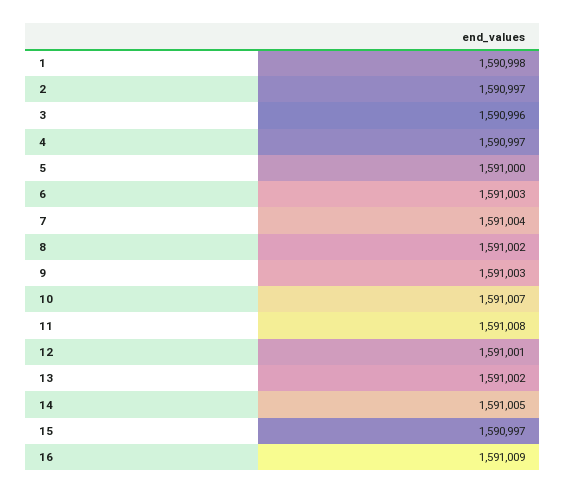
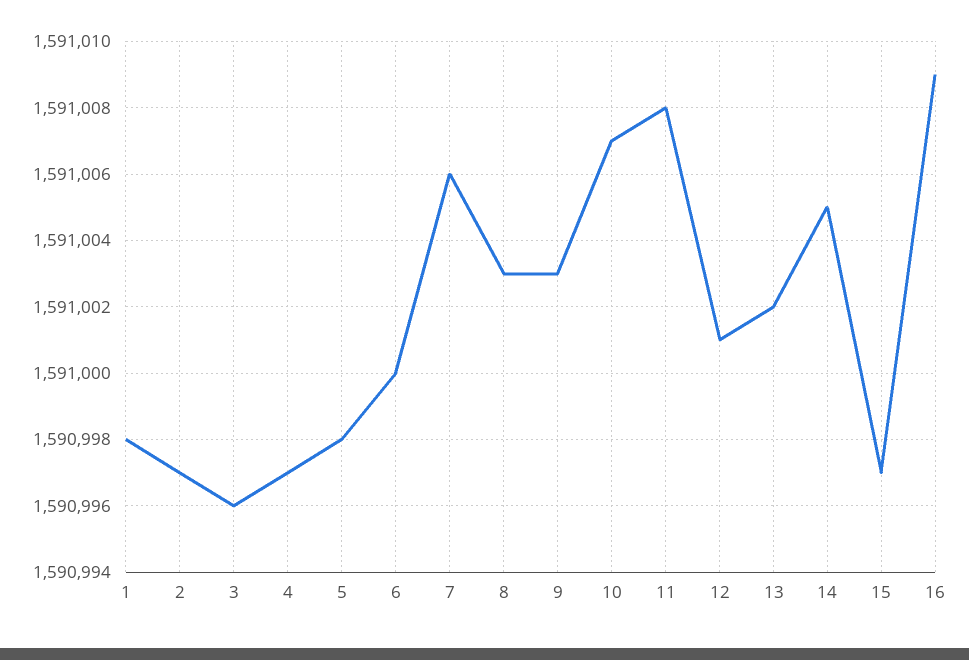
5: 1591000 -> 1590998
6: 1591003 -> 1591000
7: 1591004 -> 1591006
8: 1591002 -> 1591003

